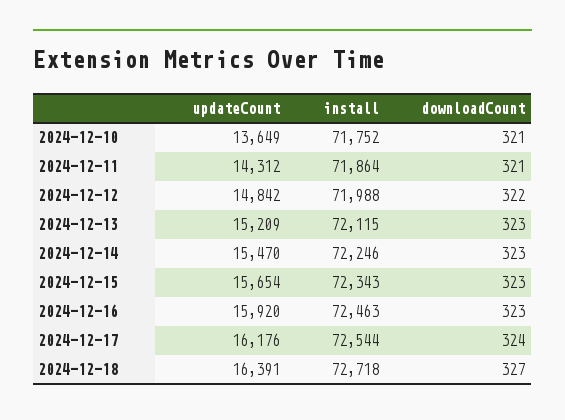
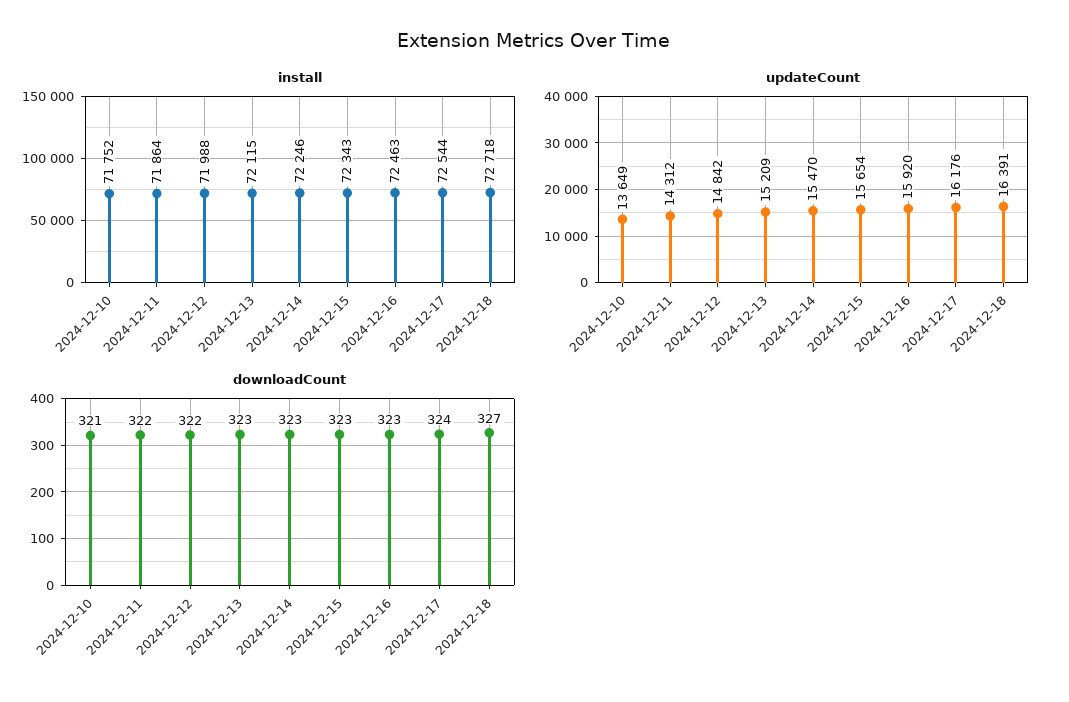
downloadCount, 2024-12-11: 321 -> 322

